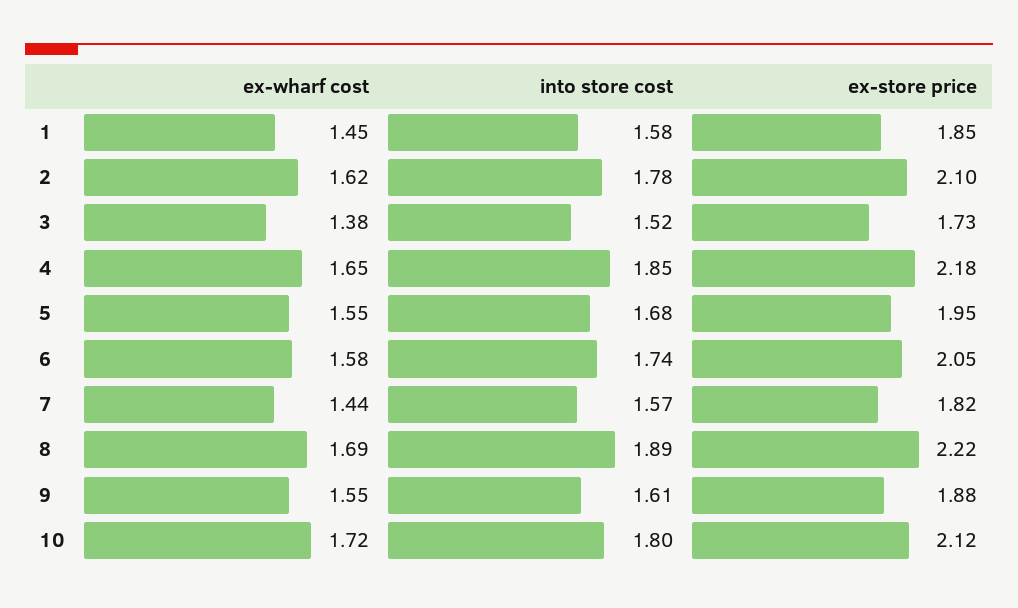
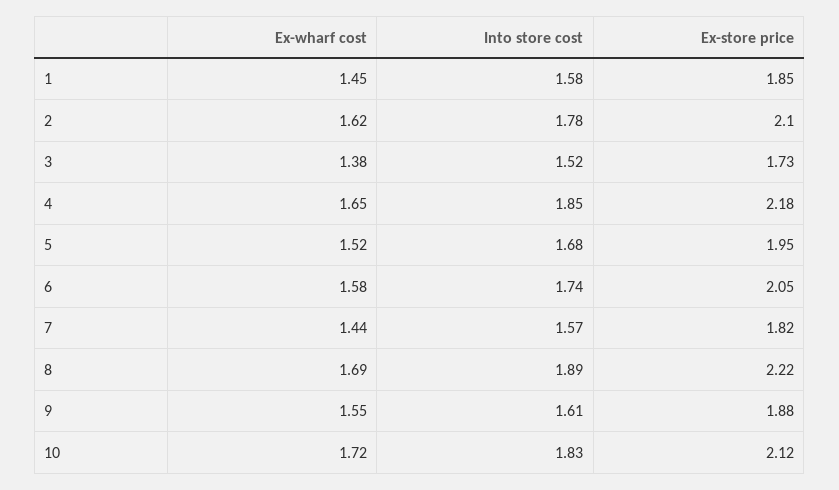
ex-wharf cost, 5: 1.55 -> 1.52
into store cost, 10: 1.8 -> 1.83

